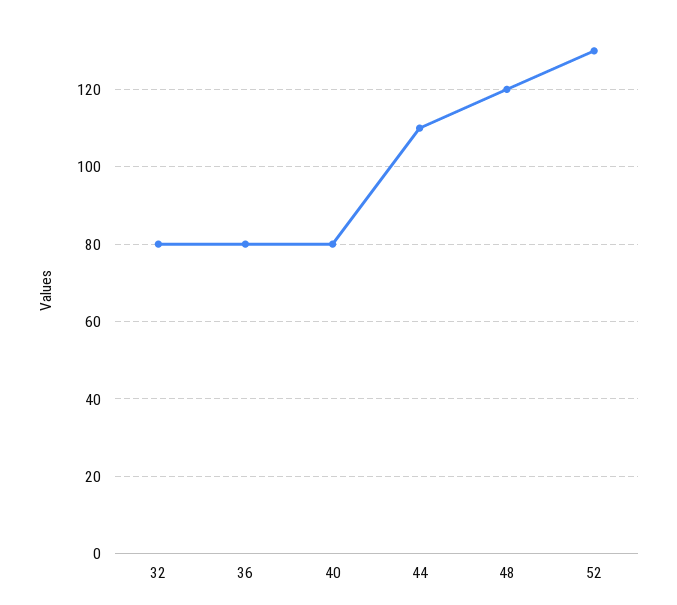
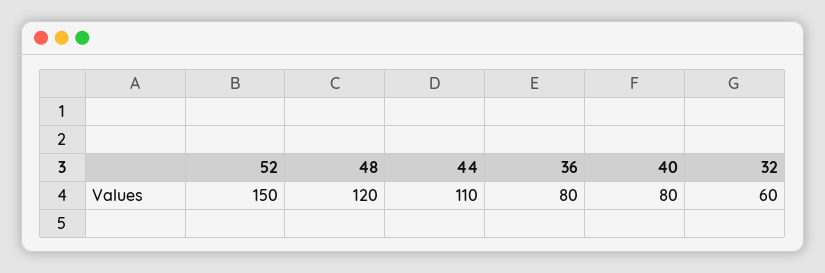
32: 80 -> 60
52: 130 -> 150

